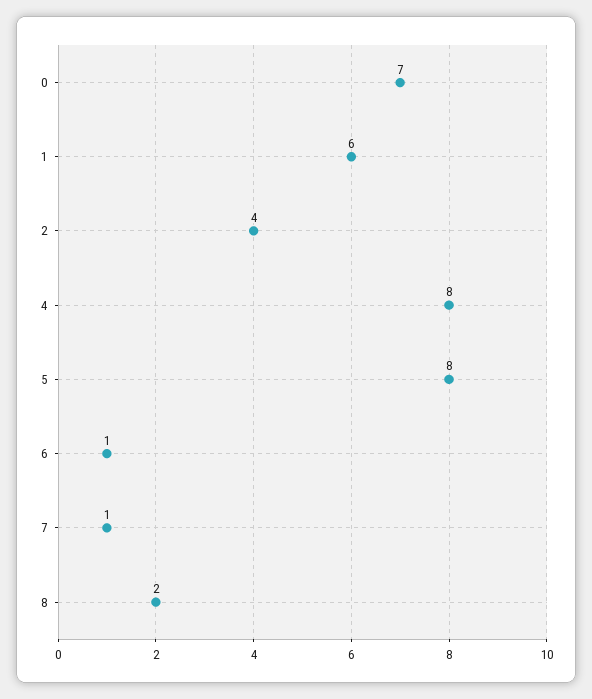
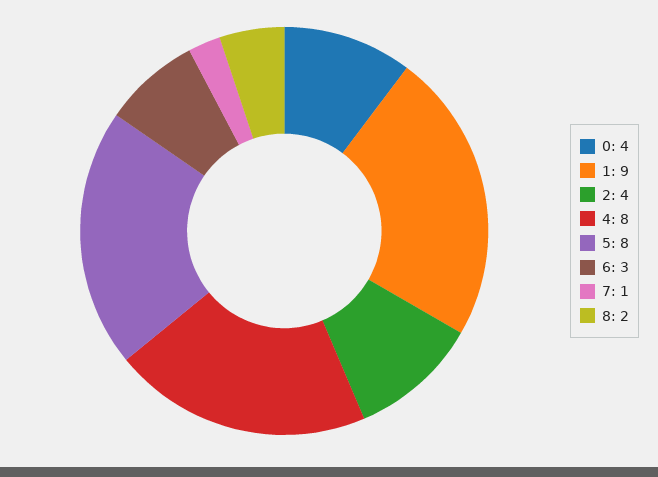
0: 7 -> 4
1: 6 -> 9
6: 1 -> 3

